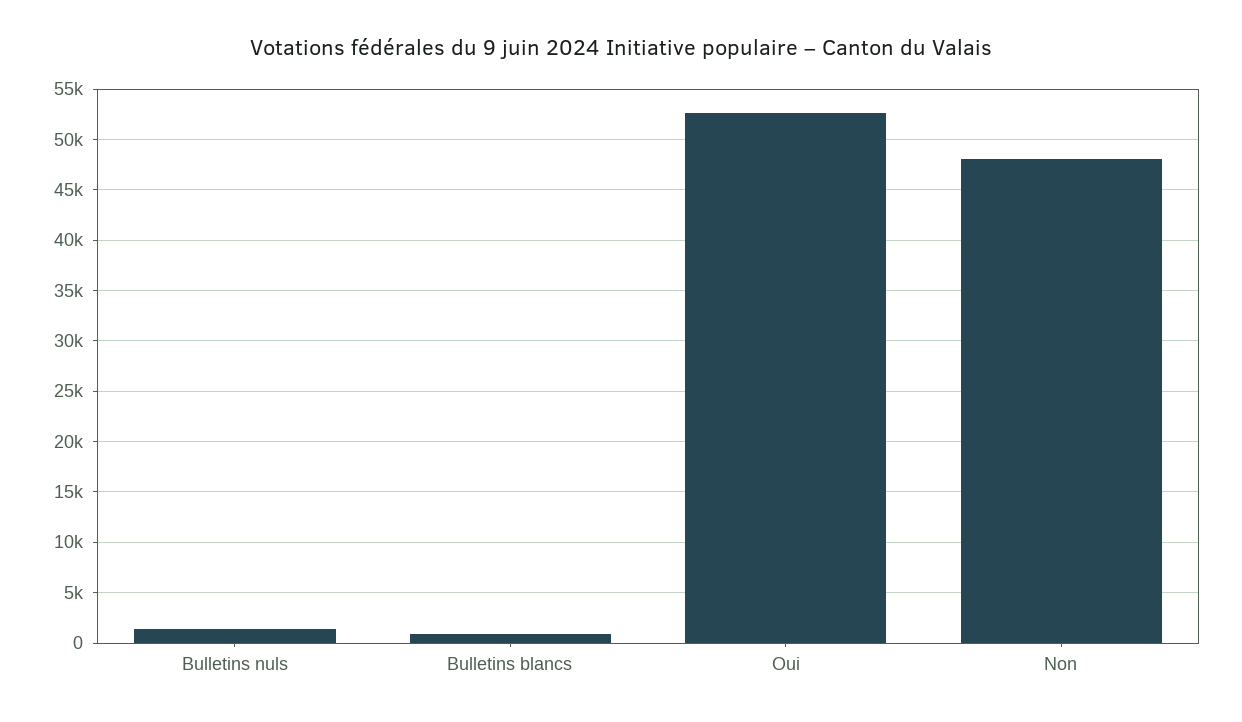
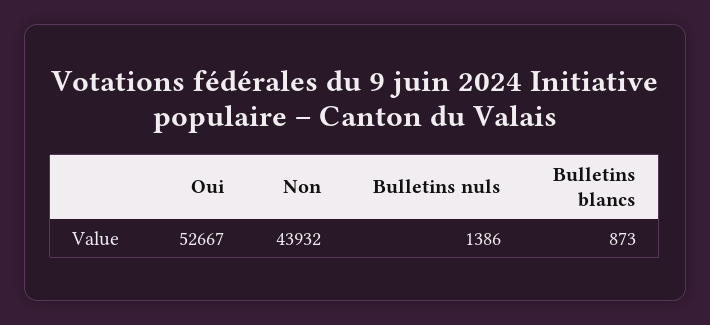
Non: 48000 -> 43932

